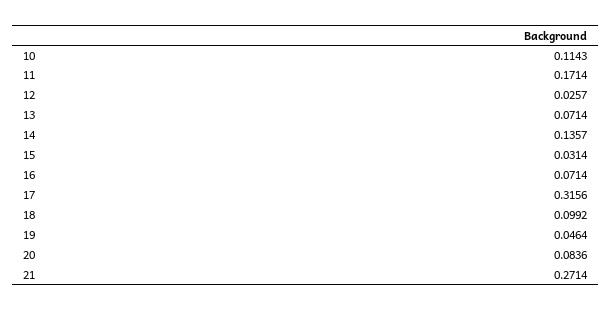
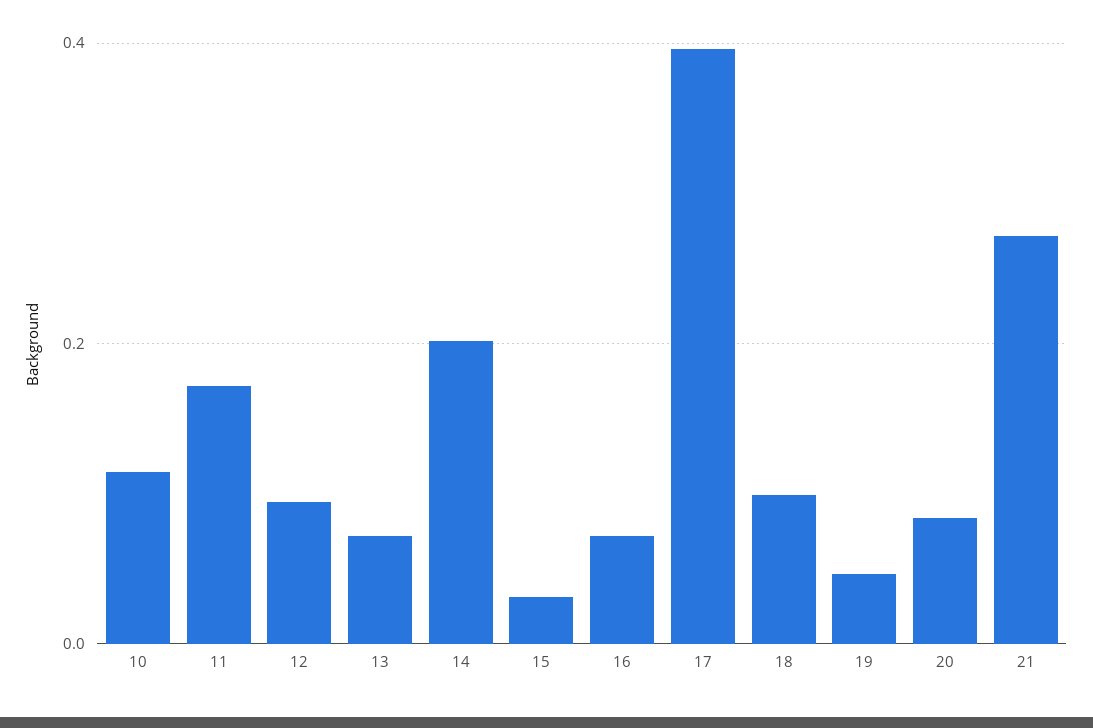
12: 0.0257 -> 0.1
14: 0.1357 -> 0.2
17: 0.3156 -> 0.4

